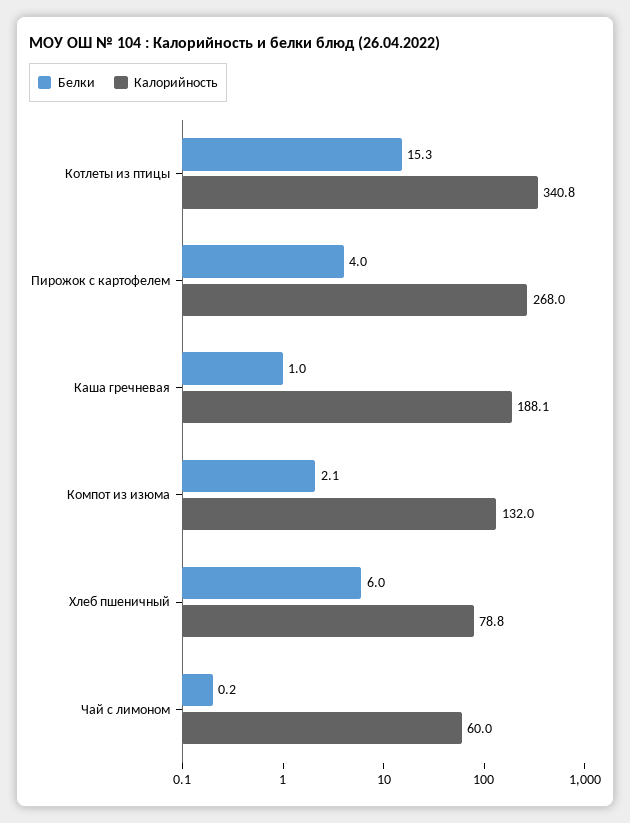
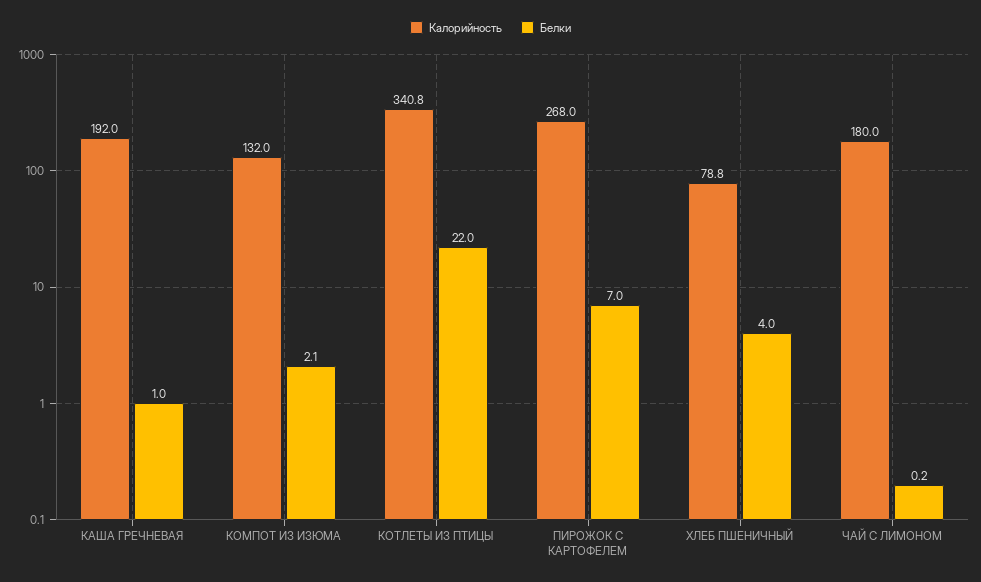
Белки, Котлеты из птицы: 15.3 -> 22
Белки, Пирожок с картофелем: 4 -> 7
Калорийность, Каша гречневая: 188.1 -> 192
Белки, Хлеб пшеничный: 6 -> 4
Калорийность, Чай с лимоном: 60 -> 180

